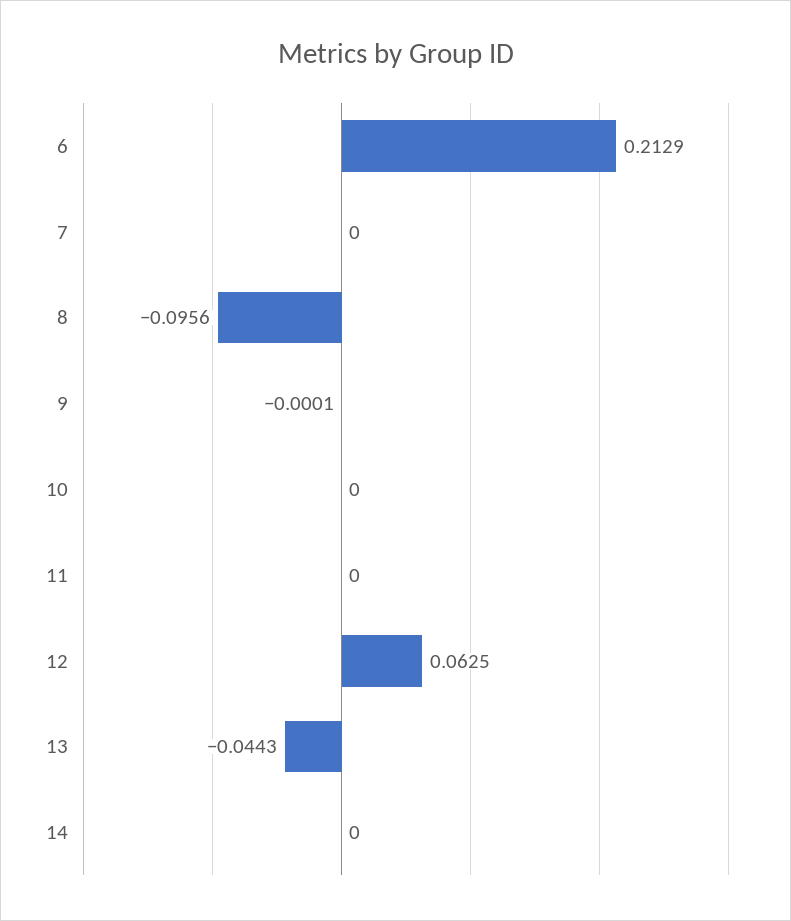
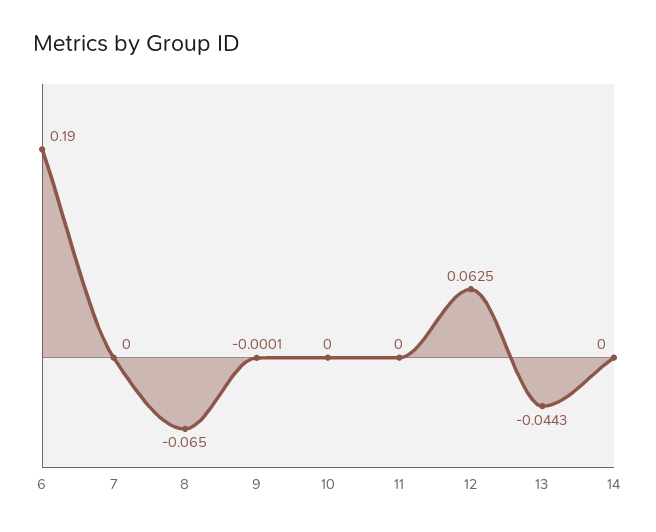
6: 0.2129 -> 0.19
8: -0.0956 -> -0.065

